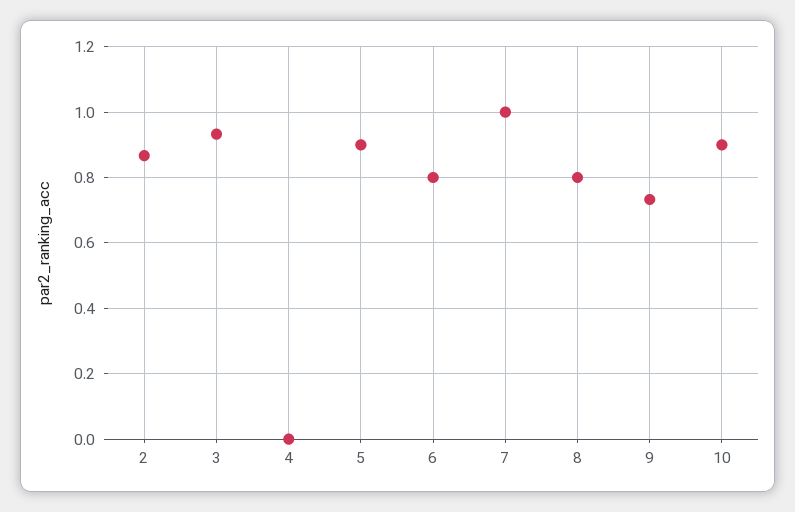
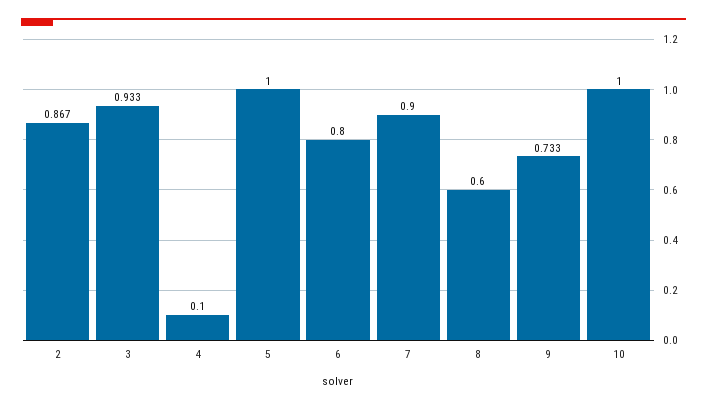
4: 0 -> 0.1
5: 0.9 -> 1
7: 1 -> 0.9
8: 0.8 -> 0.6
10: 0.9 -> 1

